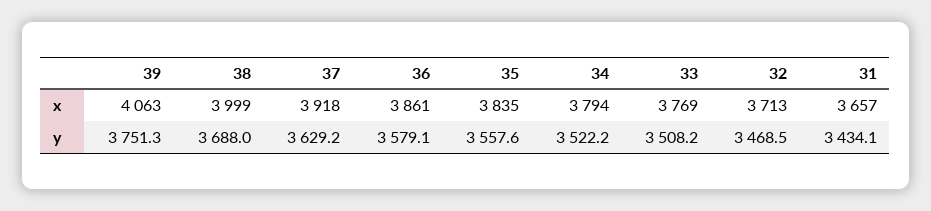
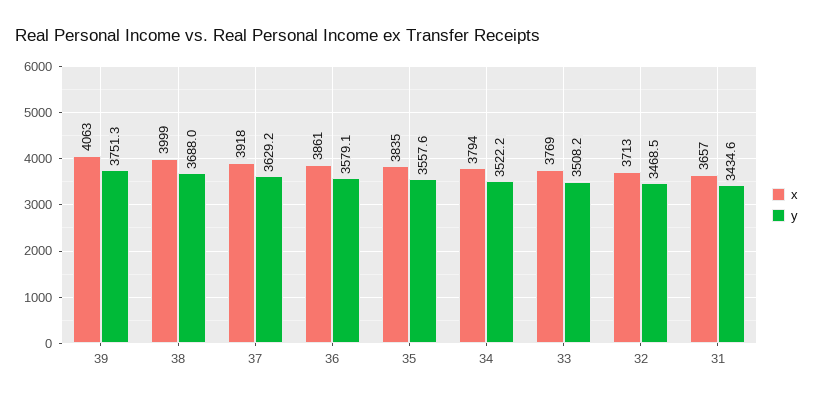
y, 31: 3434.1 -> 3434.6

